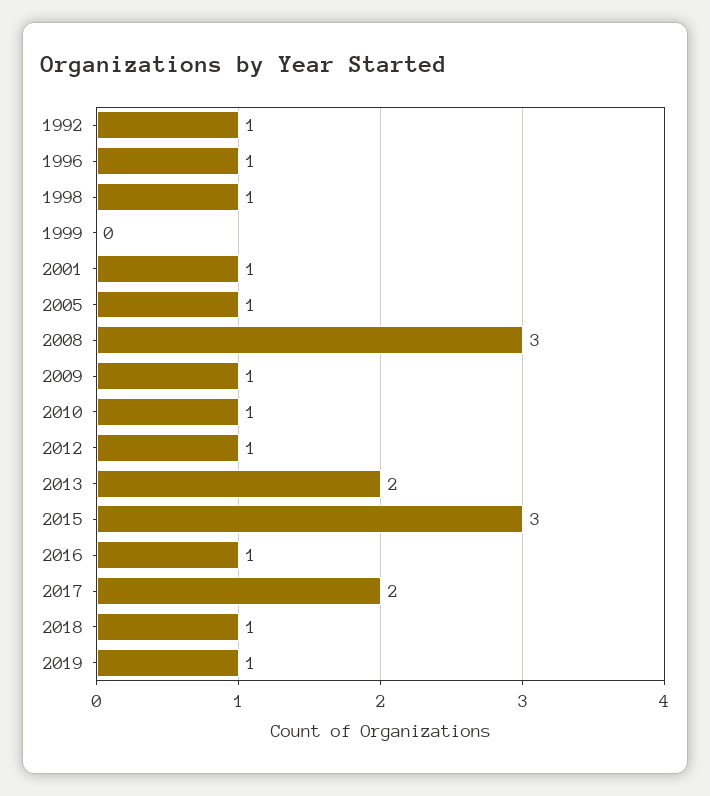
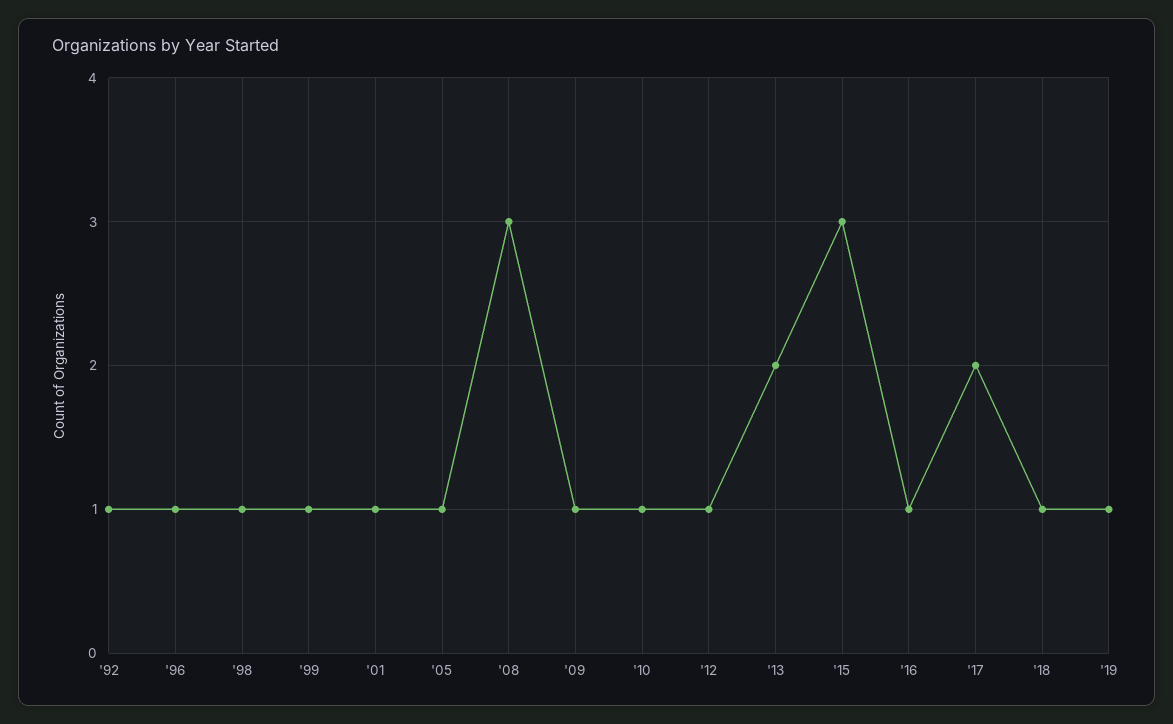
1999: 0 -> 1

